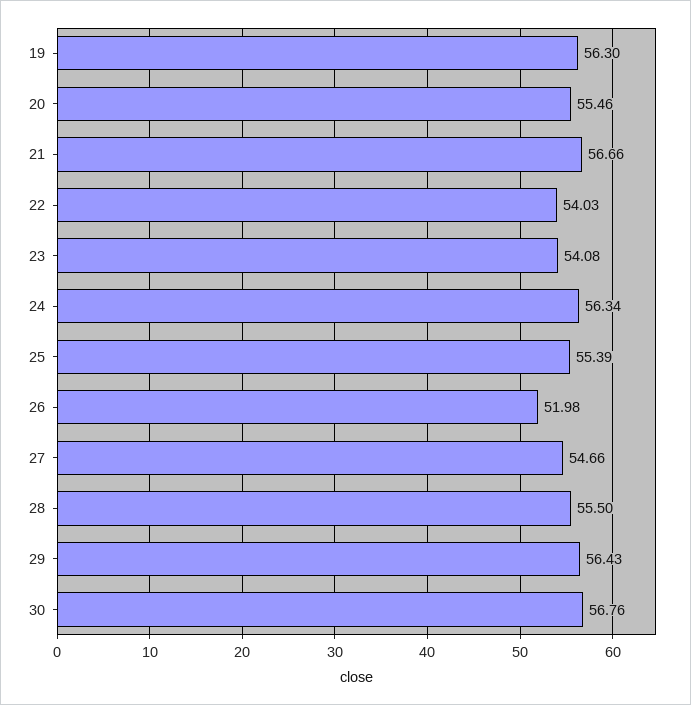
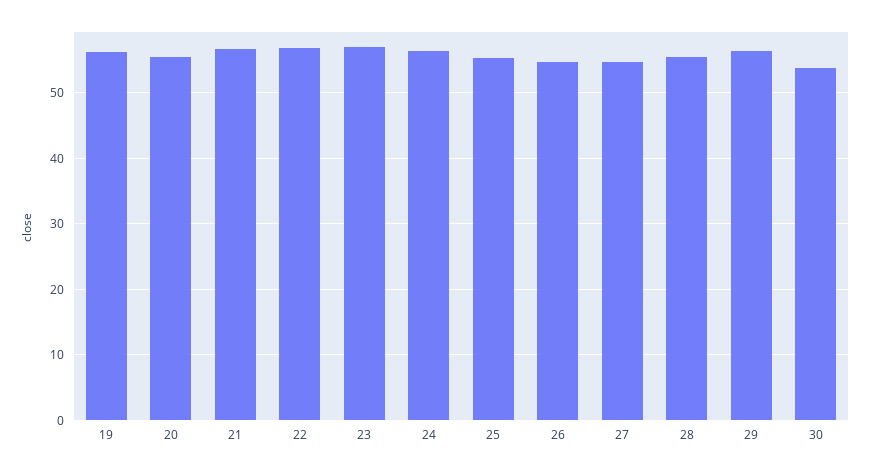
22: 54.03 -> 57
23: 54.08 -> 57
26: 51.98 -> 55
30: 56.76 -> 54

